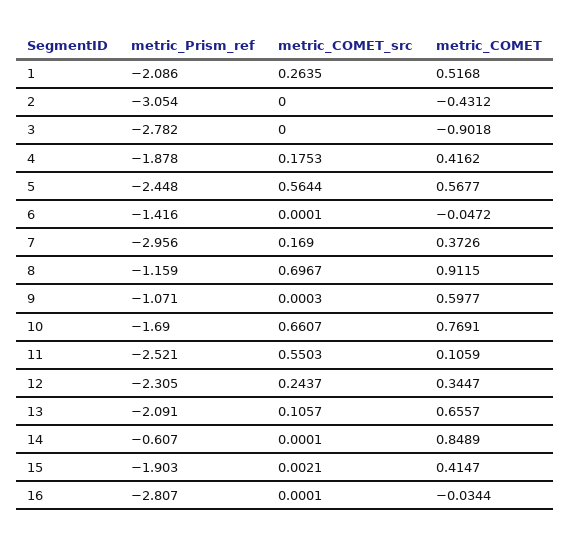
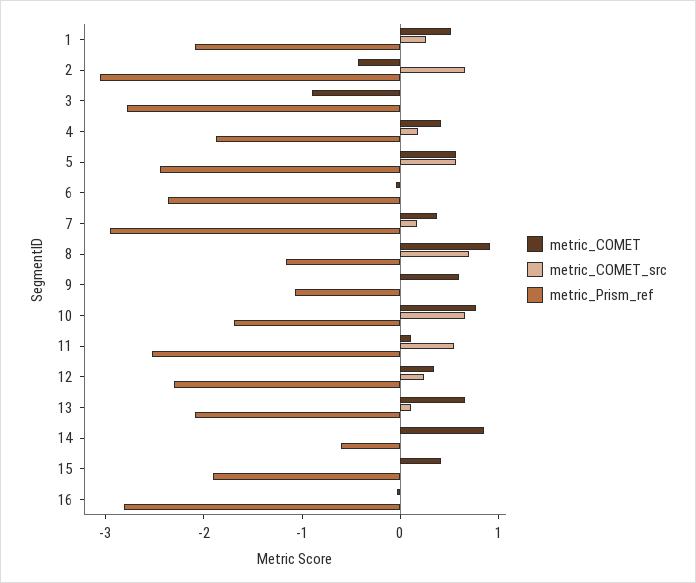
metric_COMET_src, 2: 0 -> 0.6
metric_Prism_ref, 6: -1.416 -> -2.4

